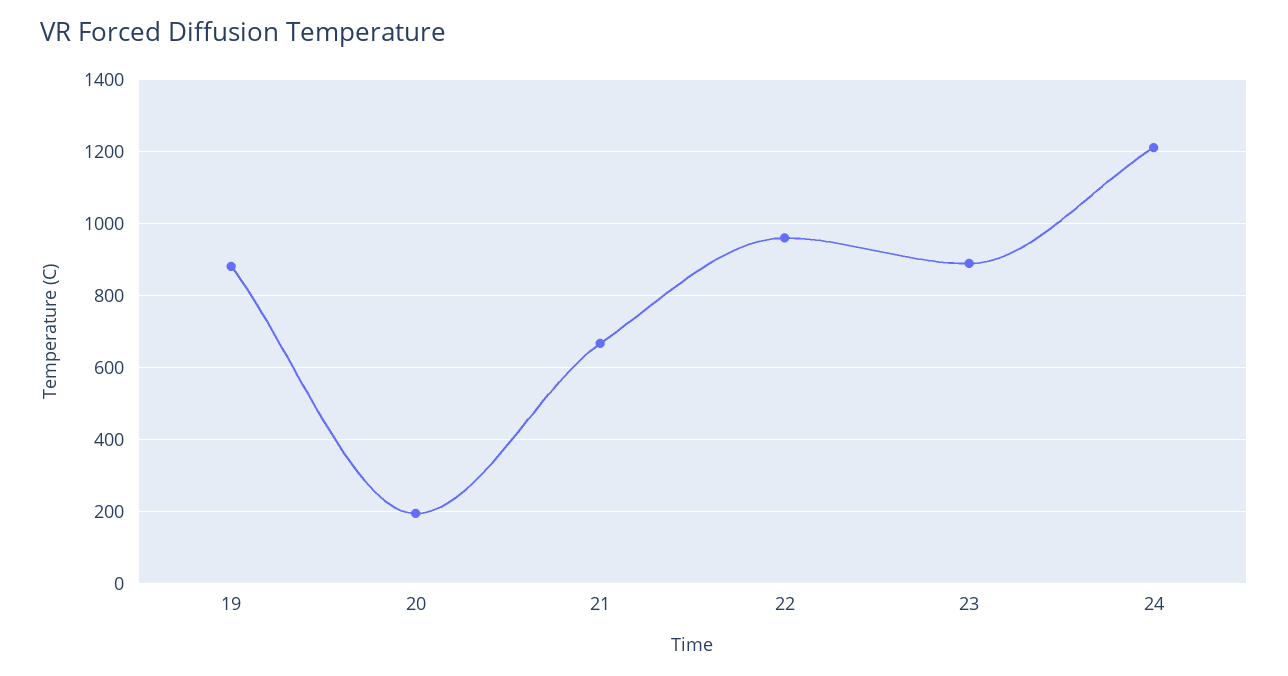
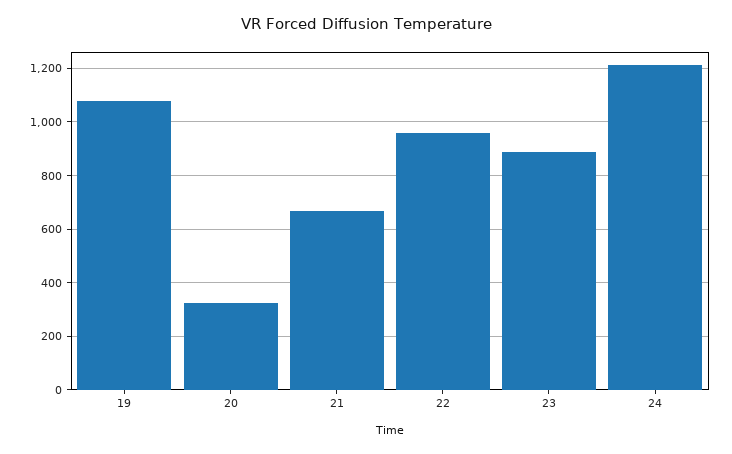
19: 880 -> 1075
20: 200 -> 325

